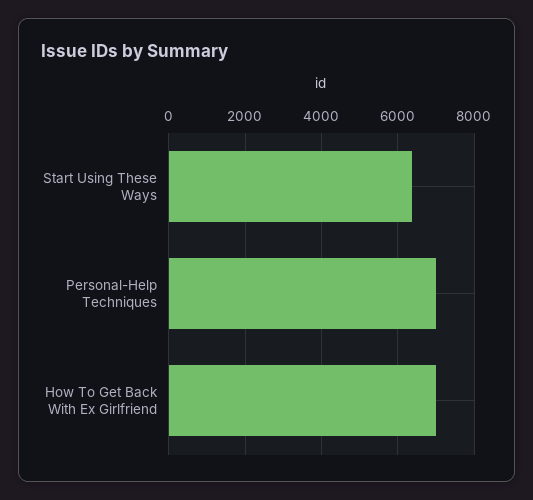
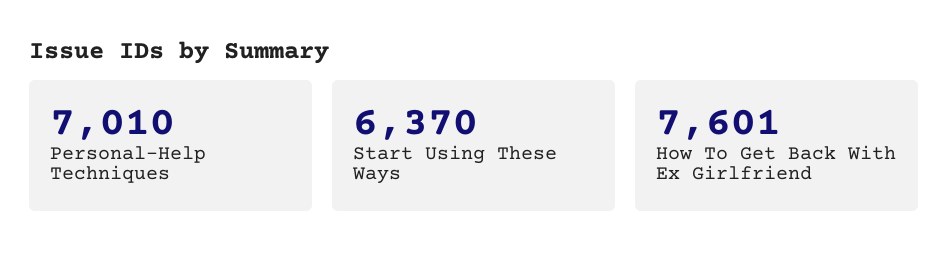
How To Get Back With Ex Girlfriend: 7000 -> 7601

